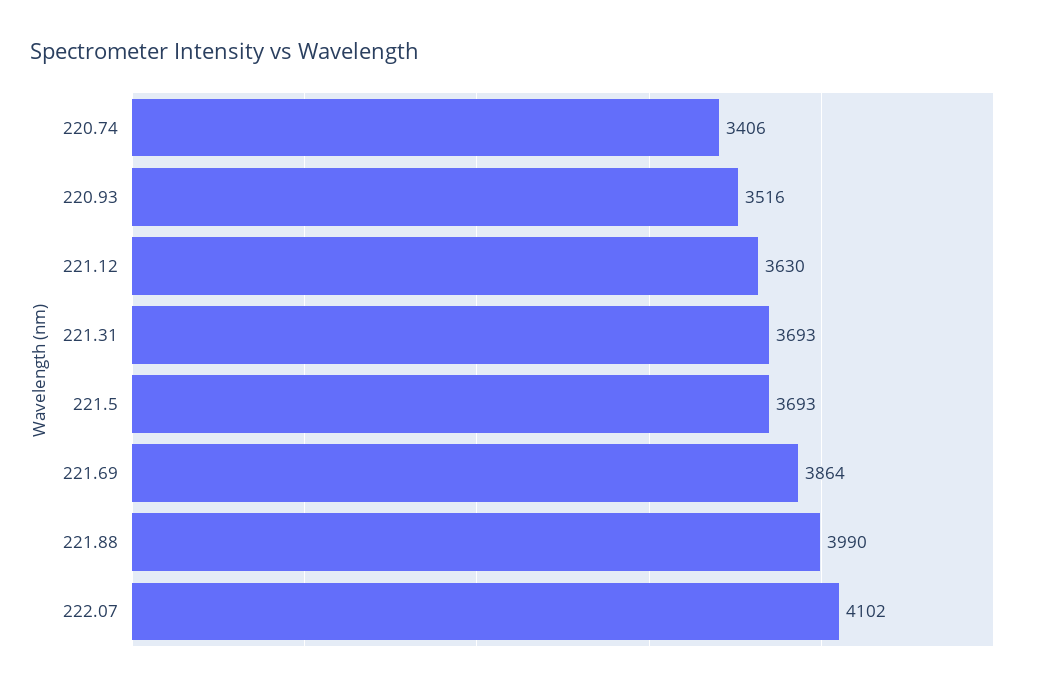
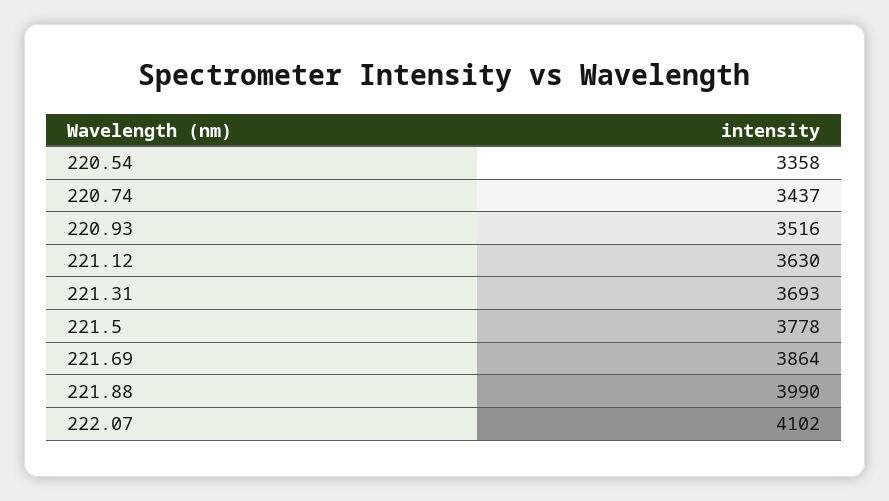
220.74: 3406 -> 3437
221.5: 3693 -> 3778
220.54: none -> 3358

